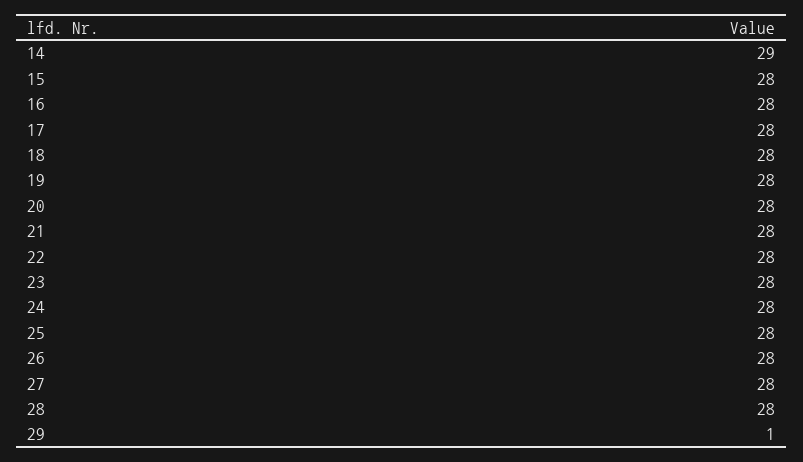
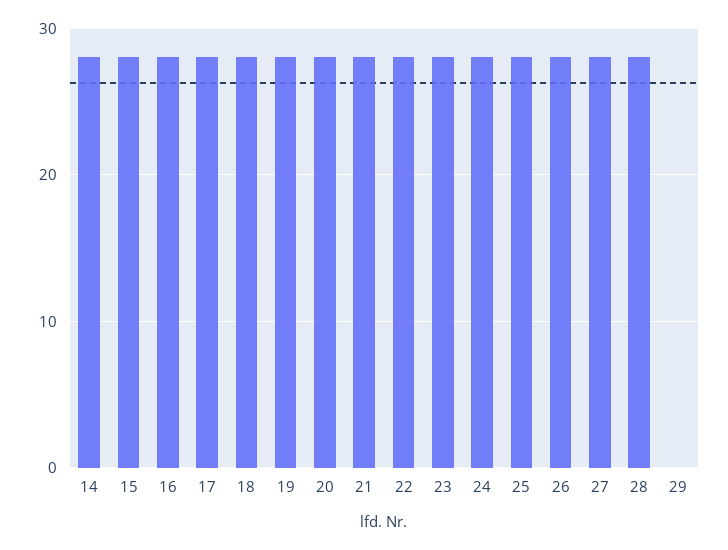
14: 29 -> 28
29: 1 -> 0

